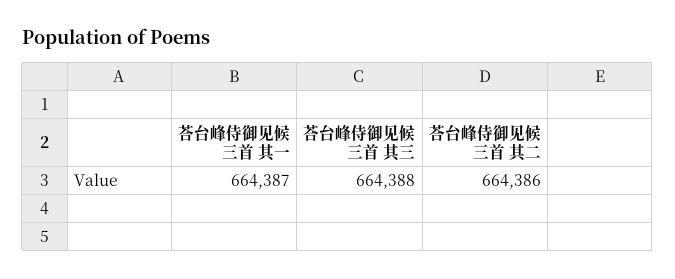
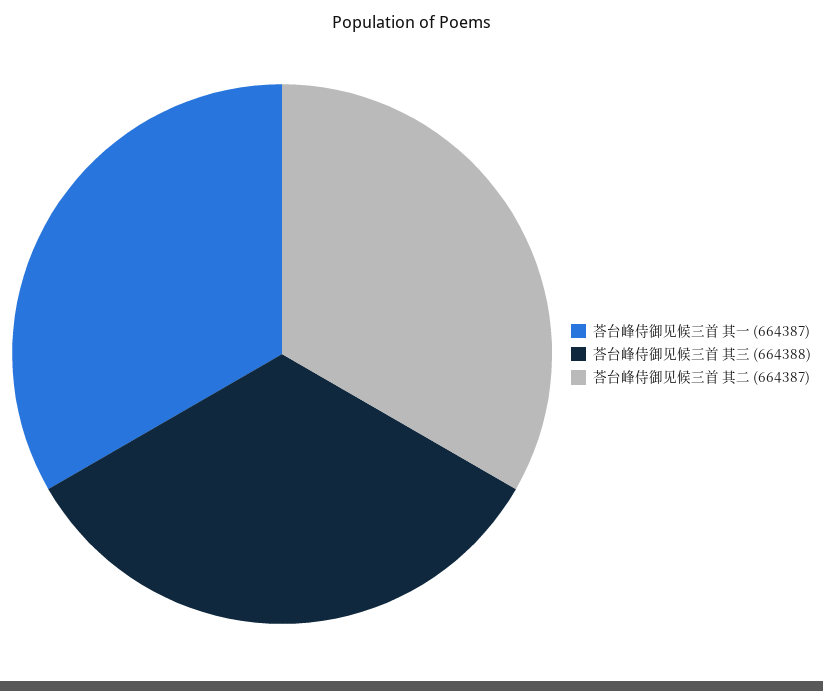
荅台峰侍御见候三首 其二: 664386 -> 664387

